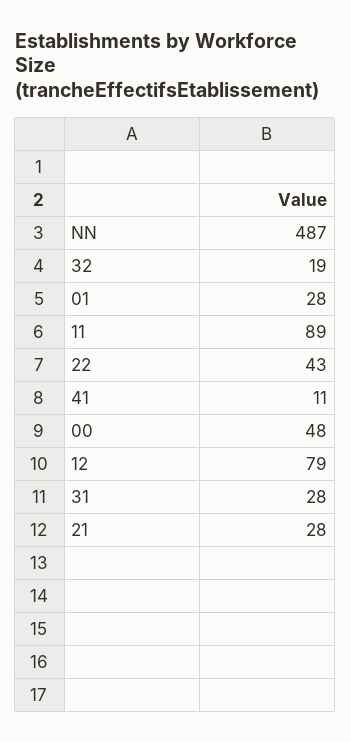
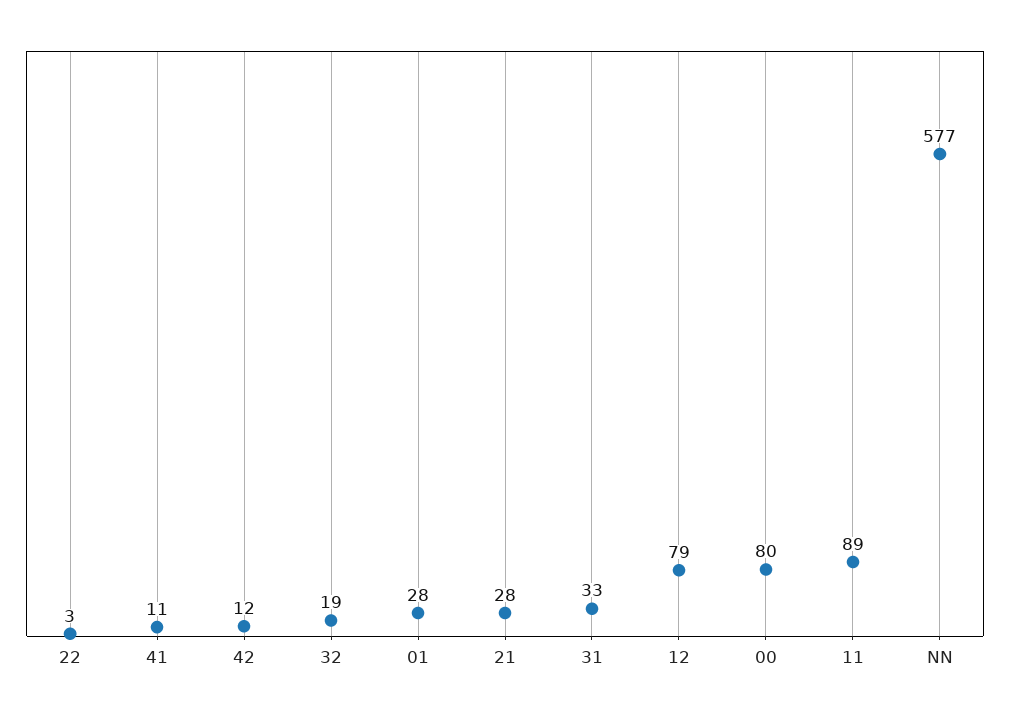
NN: 487 -> 577
22: 43 -> 3
00: 48 -> 80
31: 28 -> 33
42: none -> 12

